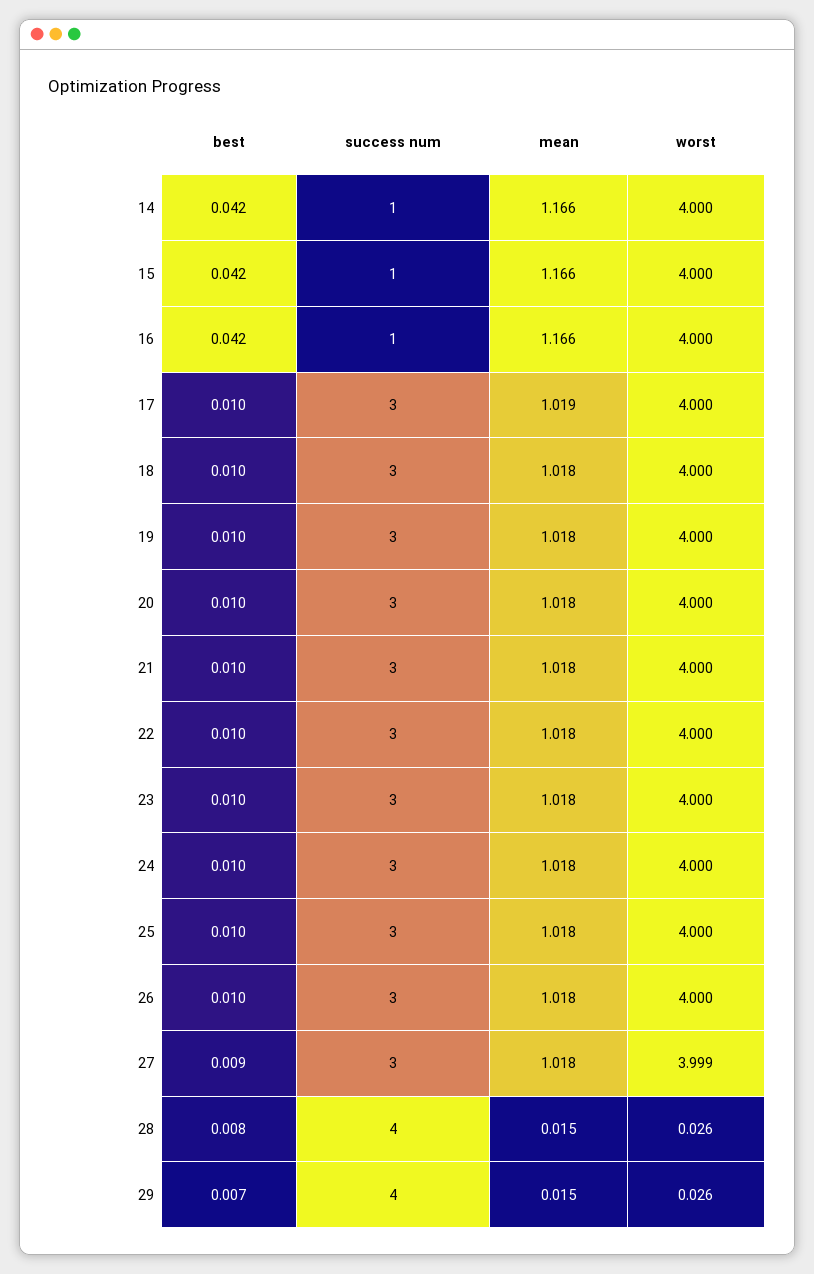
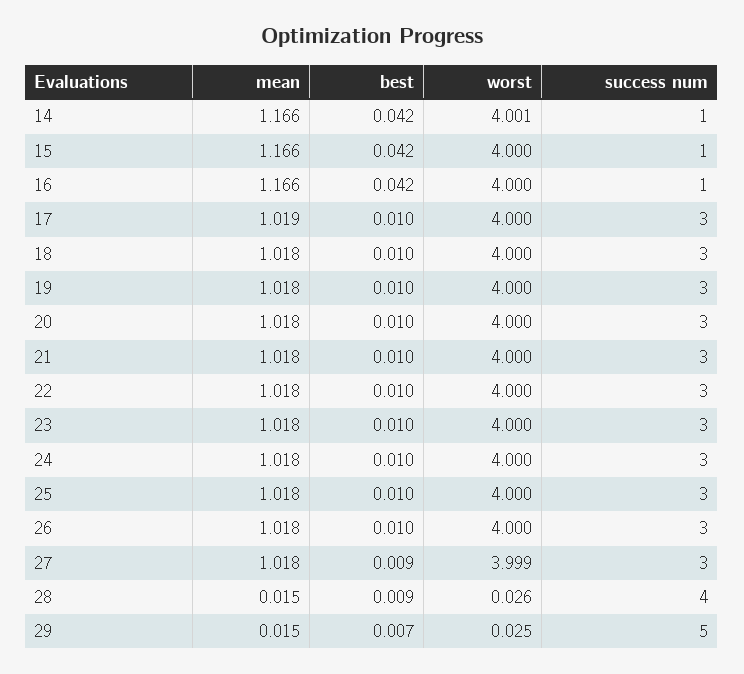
worst, 14: 4 -> 4.001
best, 28: 0.008 -> 0.009
success num, 29: 4 -> 5
worst, 29: 0.026 -> 0.025

